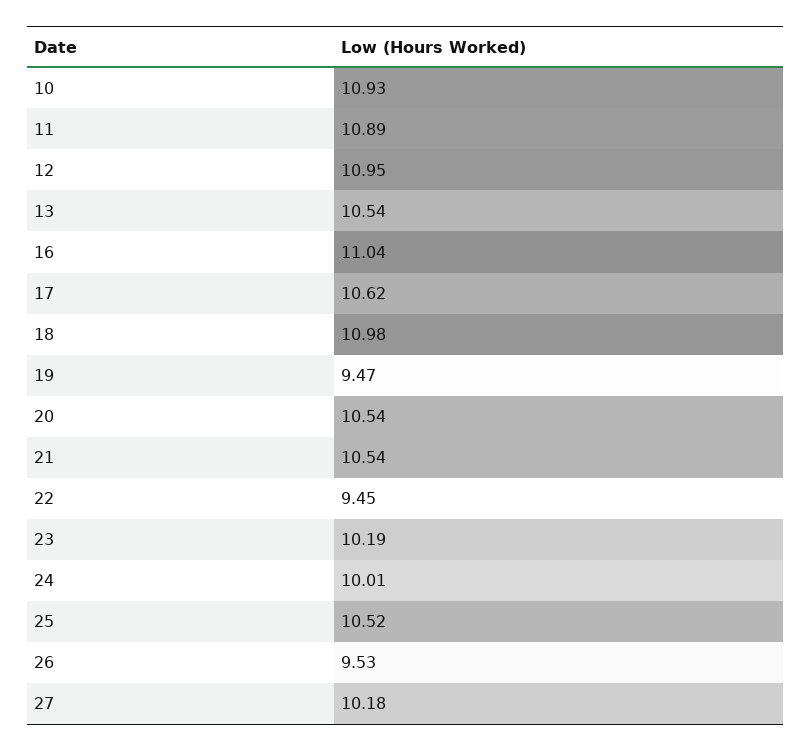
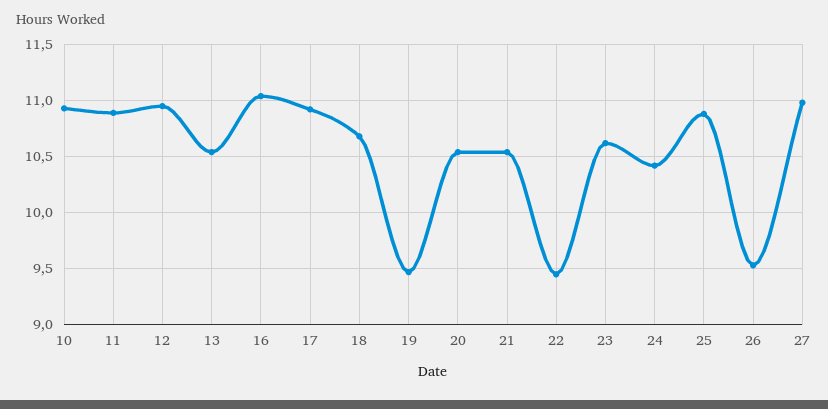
17: 10.62 -> 10.9
18: 10.98 -> 10.7
23: 10.19 -> 10.6
24: 10.01 -> 10.4
25: 10.52 -> 10.9
27: 10.18 -> 11

